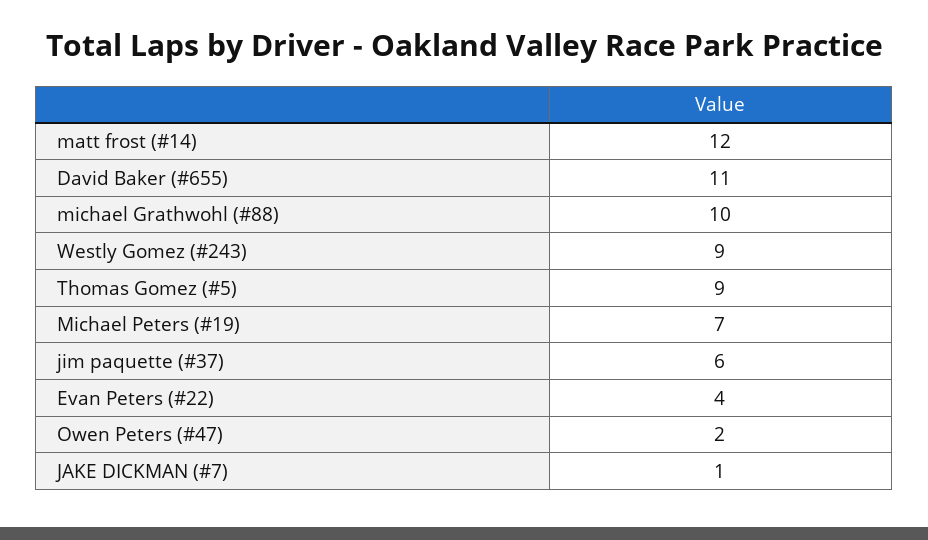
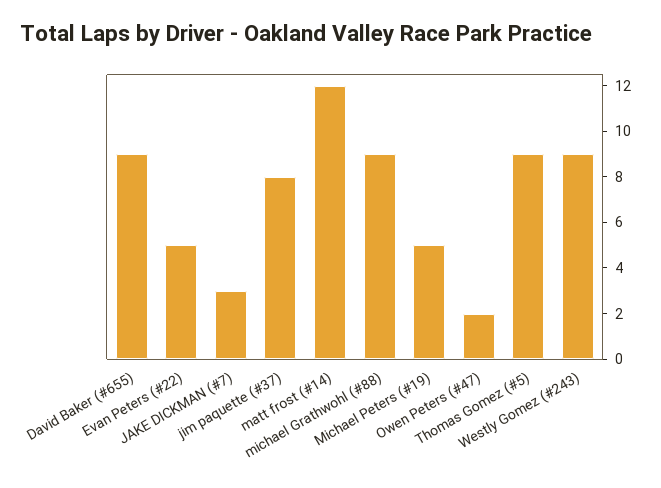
David Baker (#655): 11 -> 9
michael Grathwohl (#88): 10 -> 9
Michael Peters (#19): 7 -> 5
jim paquette (#37): 6 -> 8
Evan Peters (#22): 4 -> 5
JAKE DICKMAN (#7): 1 -> 3

